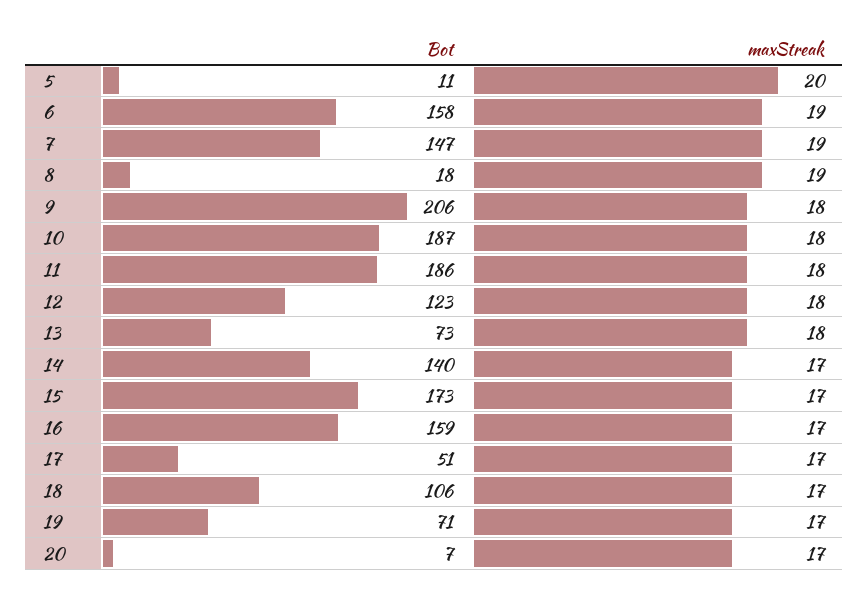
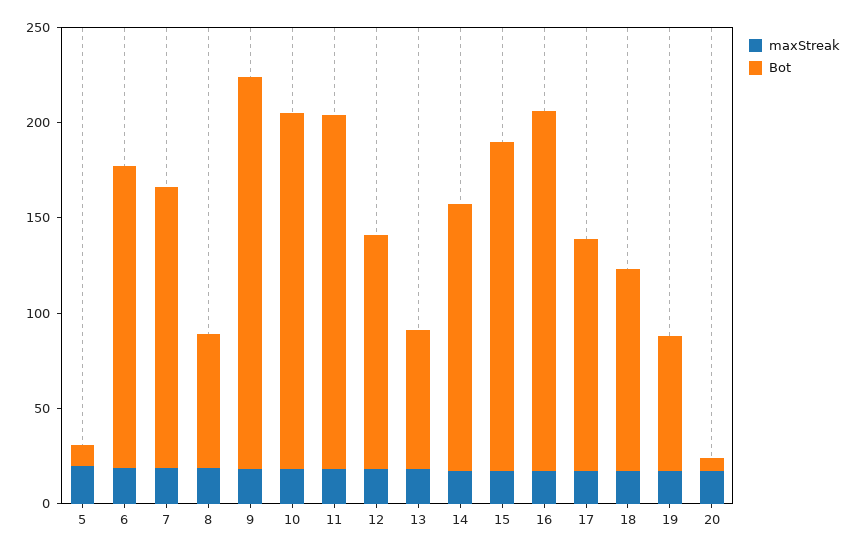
Bot, 8: 18 -> 70
Bot, 16: 159 -> 190
Bot, 17: 51 -> 120

